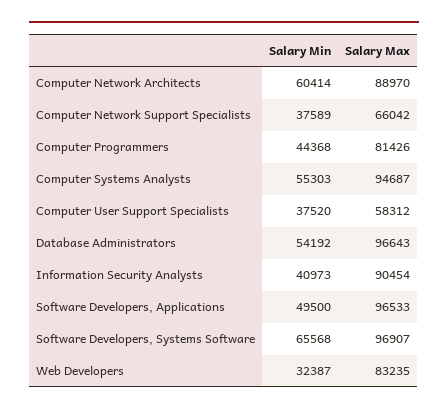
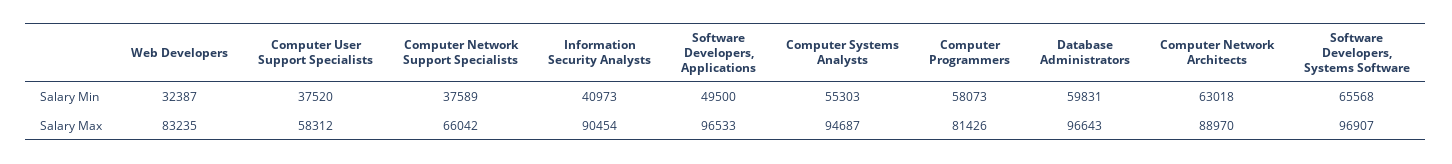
Salary Min, Computer Network Architects: 60414 -> 63018
Salary Min, Computer Programmers: 44368 -> 58073
Salary Min, Database Administrators: 54192 -> 59831

